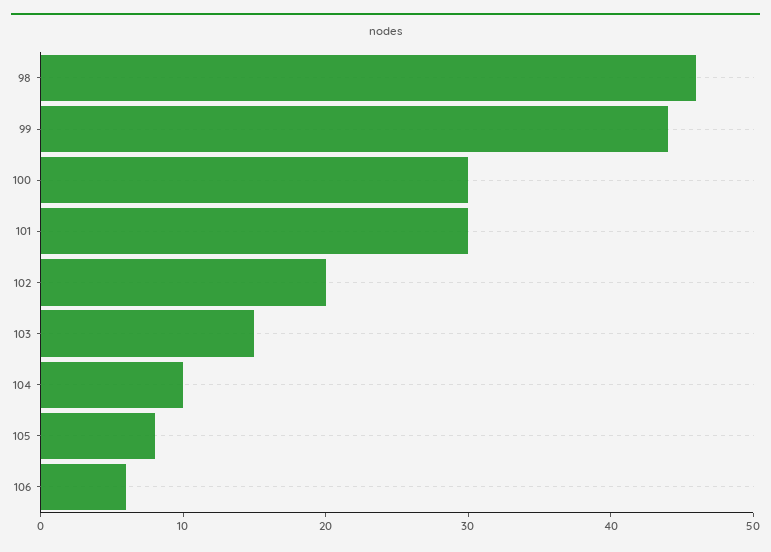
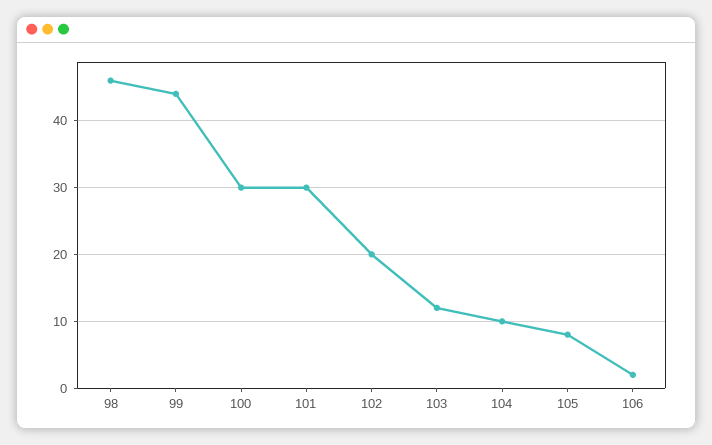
103: 15 -> 12
106: 6 -> 2

